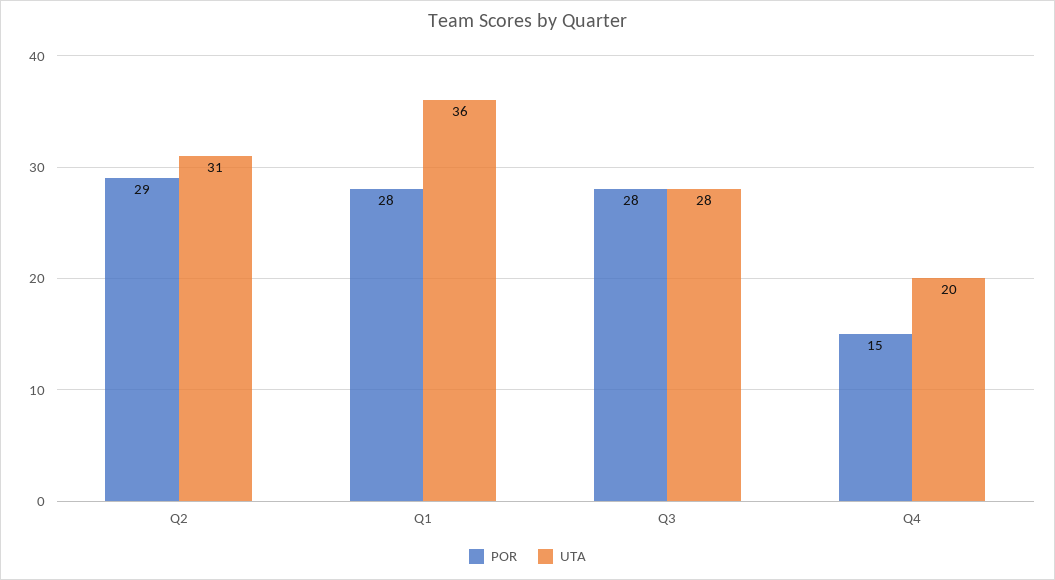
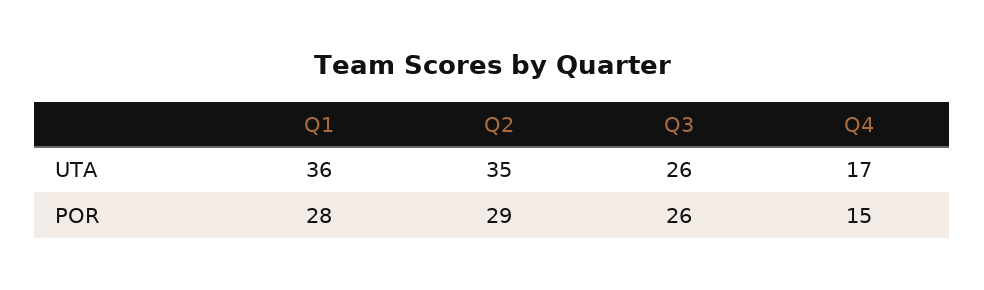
UTA, Q2: 31 -> 35
POR, Q3: 28 -> 26
UTA, Q3: 28 -> 26
UTA, Q4: 20 -> 17

